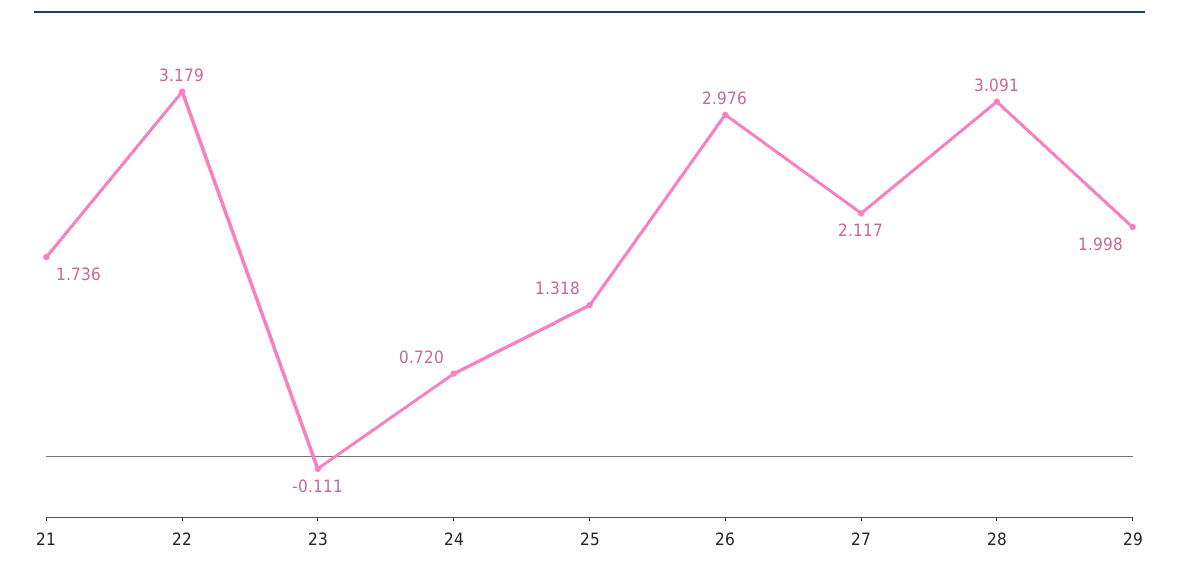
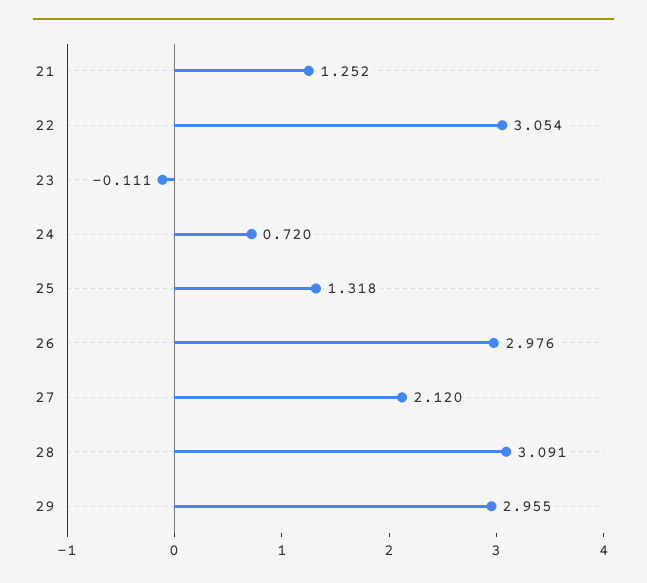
21: 1.736 -> 1.252
22: 3.179 -> 3.054
27: 2.117 -> 2.12
29: 1.998 -> 2.955

